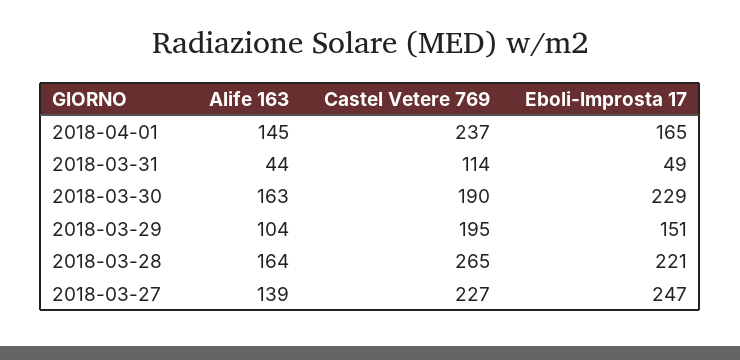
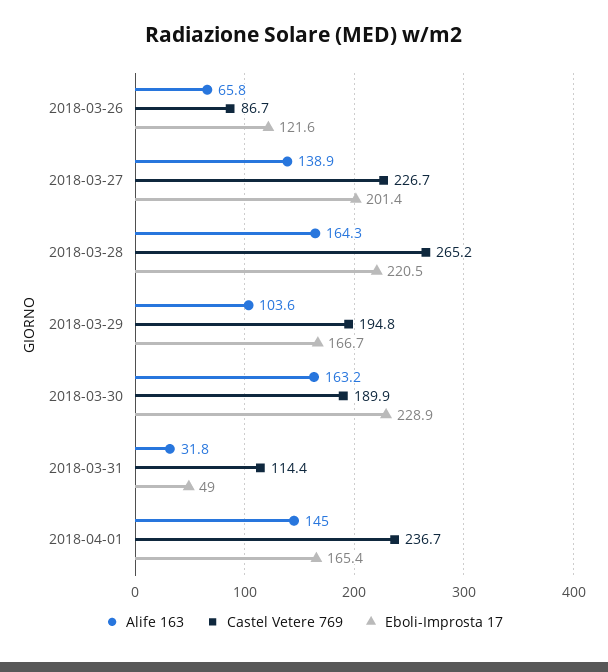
Alife 163, 2018-03-31: 44 -> 31.8
Eboli-Improsta 17, 2018-03-29: 151 -> 166.7
Eboli-Improsta 17, 2018-03-27: 247 -> 201.4
Alife 163, 2018-03-26: none -> 65.8
Castel Vetere 769, 2018-03-26: none -> 86.7
Eboli-Improsta 17, 2018-03-26: none -> 121.6

